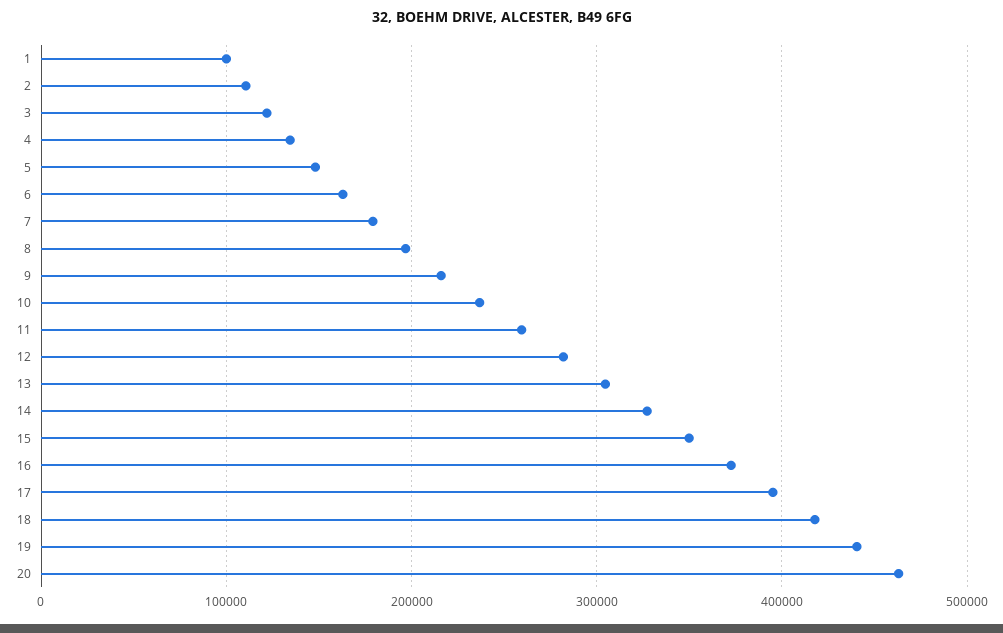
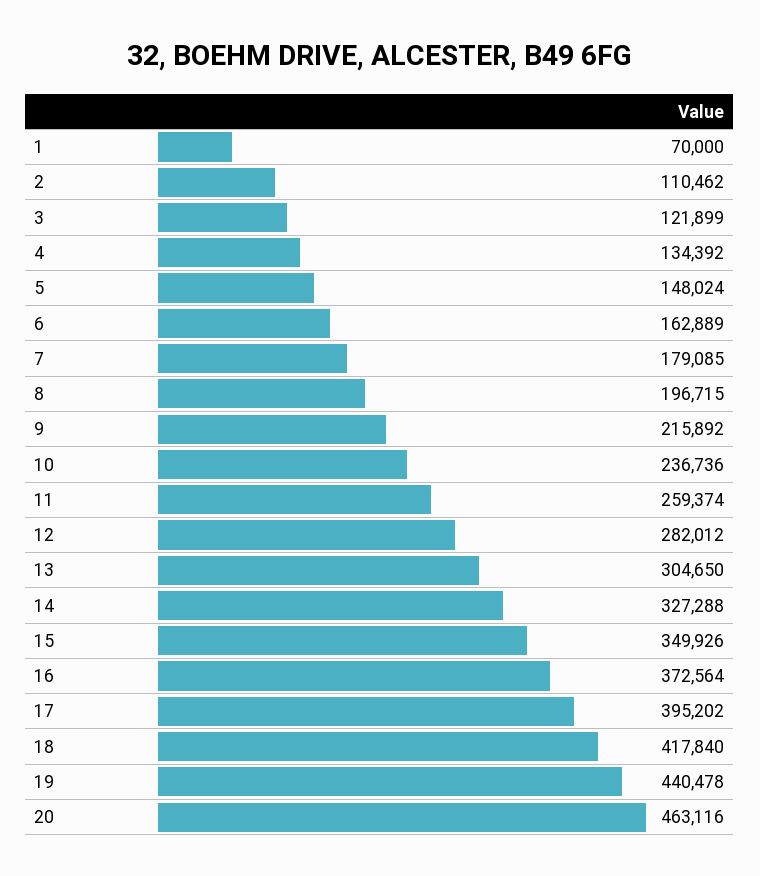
1: 100000 -> 70000

